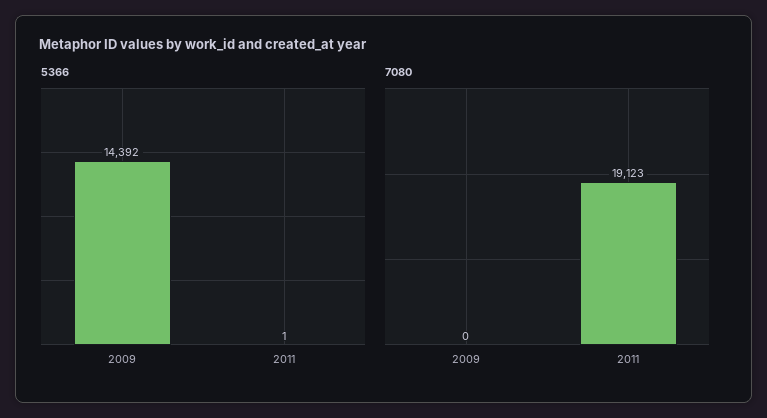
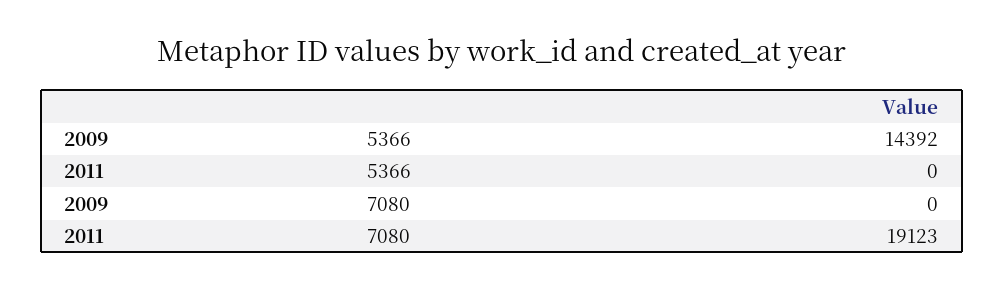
5366, 2011: 1 -> 0

